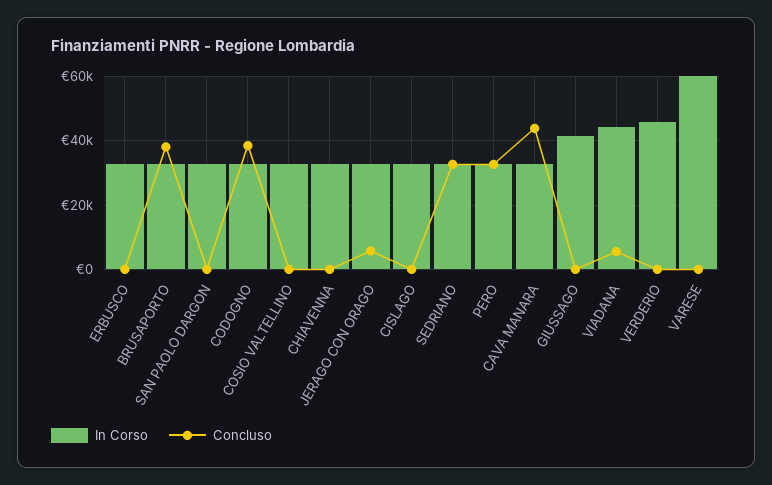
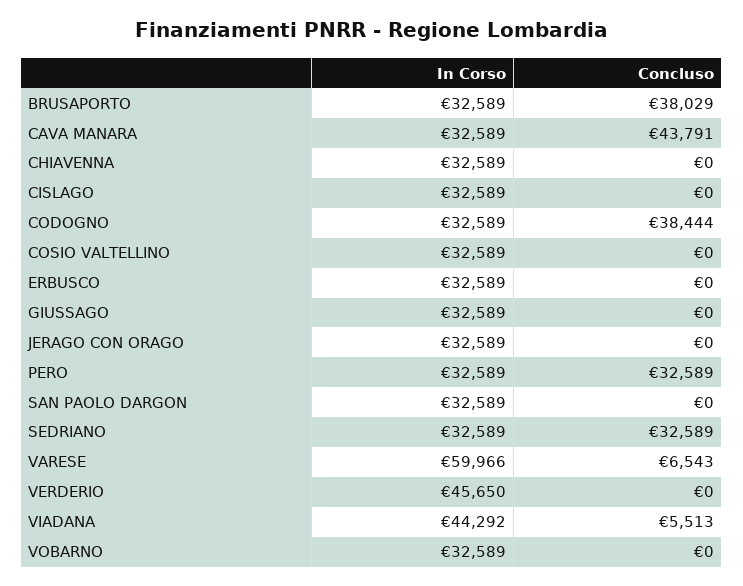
Concluso, JERAGO CON ORAGO: 6000 -> 0
In Corso, GIUSSAGO: 42000 -> 32589
Concluso, VARESE: 0 -> 6543
In Corso, VOBARNO: none -> 32589
Concluso, VOBARNO: none -> 0

